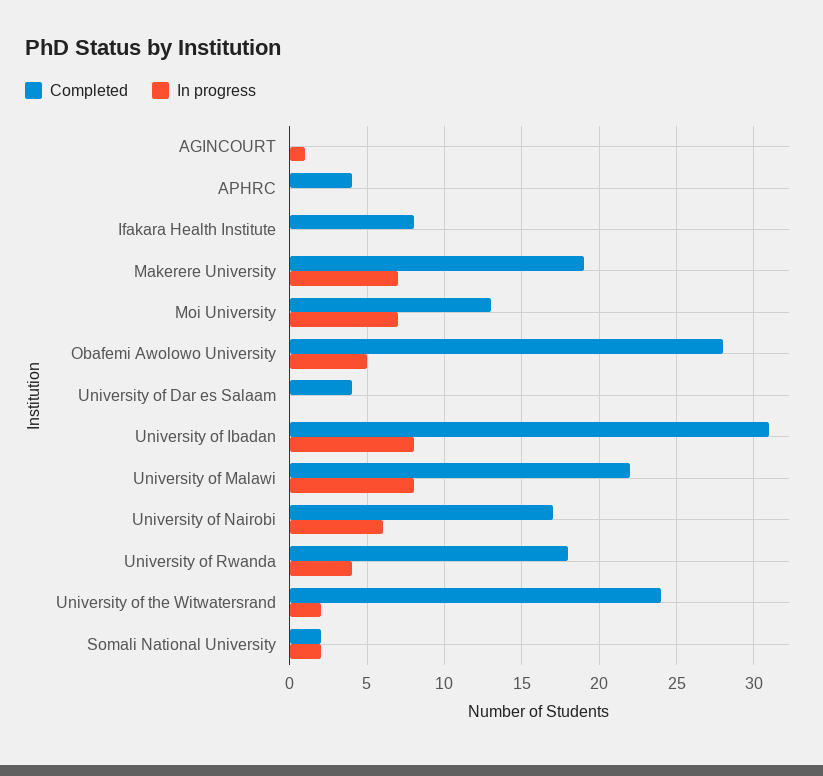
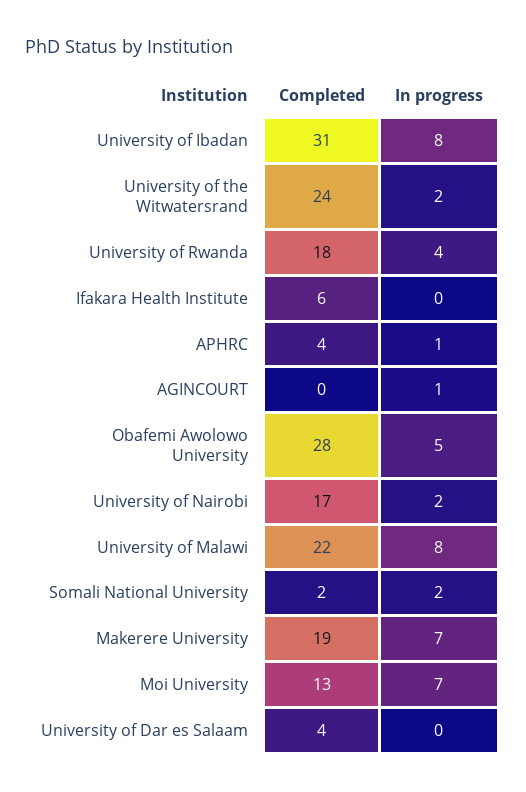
In progress, APHRC: 0 -> 1
Completed, Ifakara Health Institute: 8 -> 6
In progress, University of Nairobi: 6 -> 2

